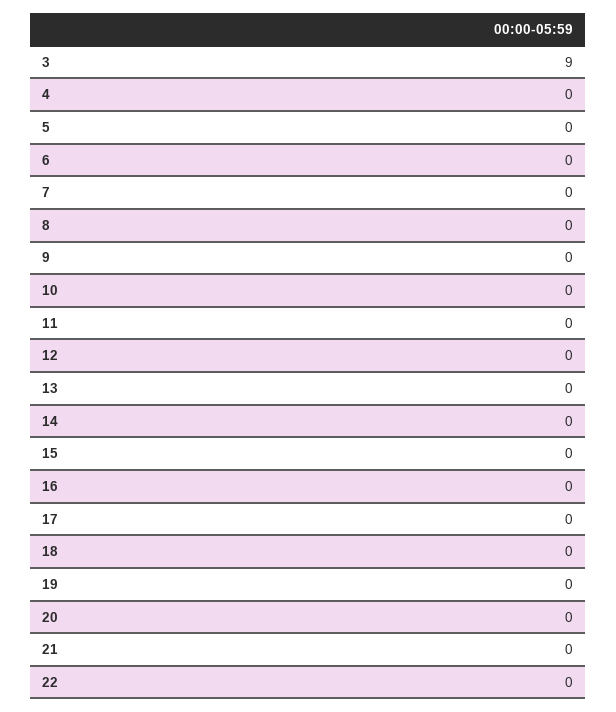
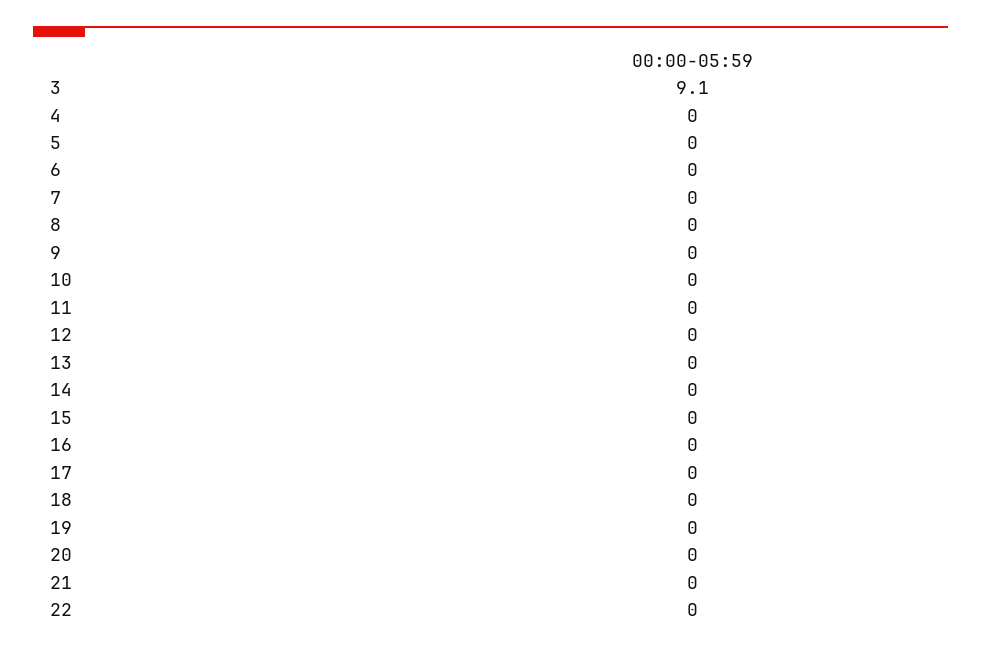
3: 9 -> 9.1

